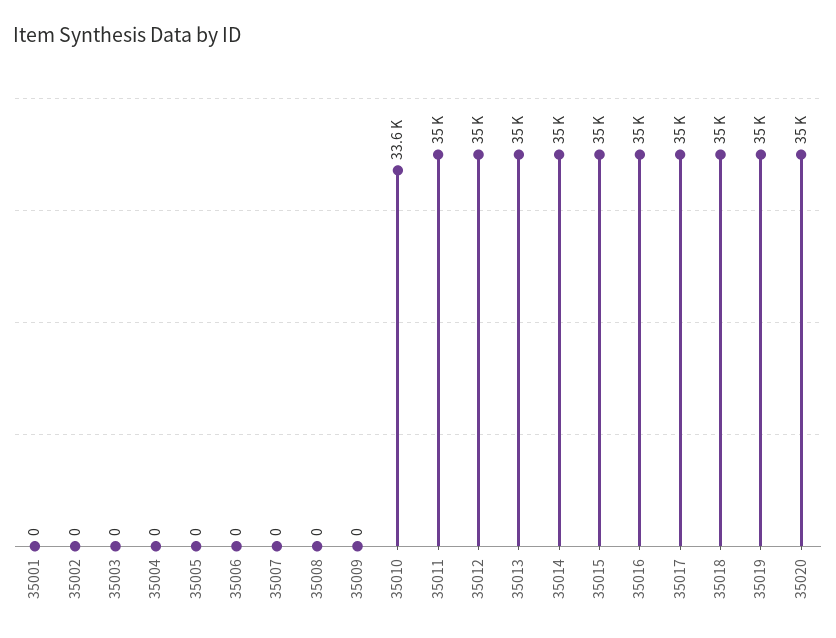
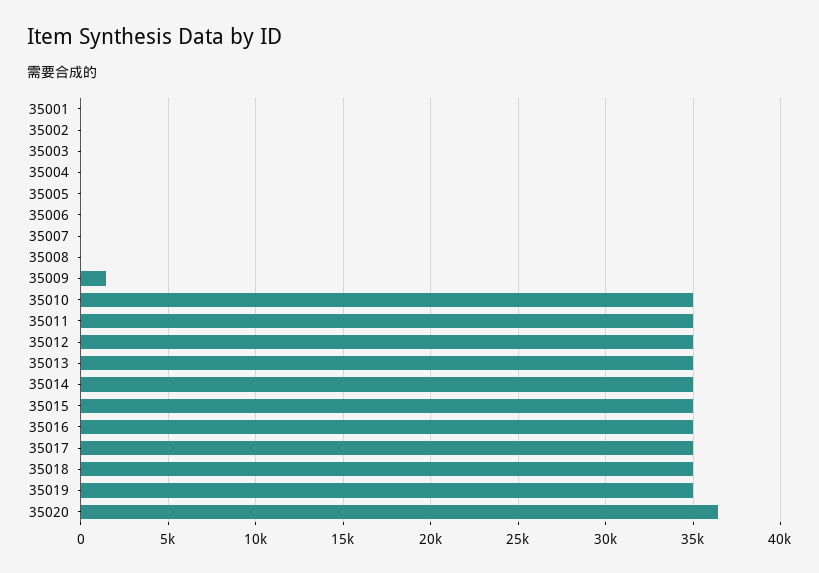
35009: 0 -> 1500
35010: 33600 -> 35000
35020: 35000 -> 36500

